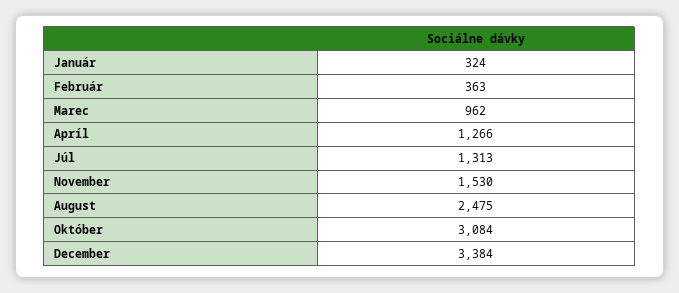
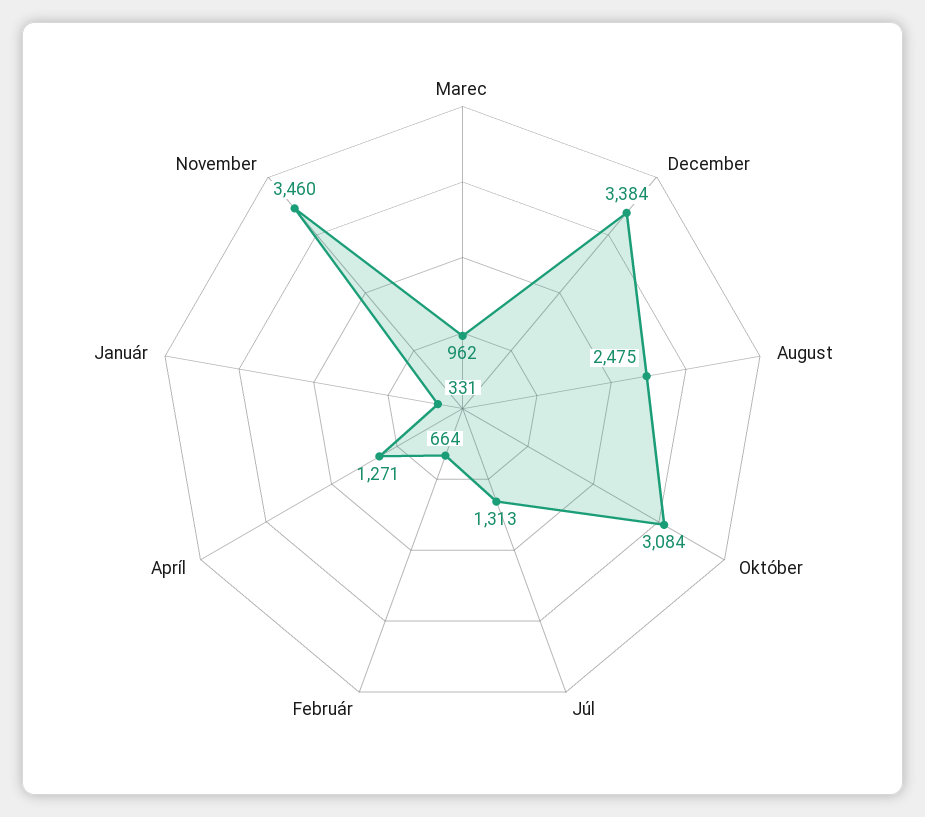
Január: 324 -> 331
Február: 363 -> 664
Apríl: 1266 -> 1271
November: 1530 -> 3460

